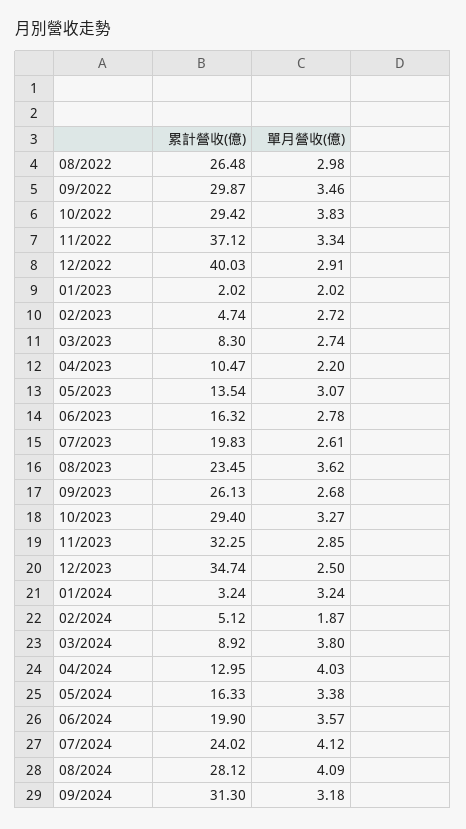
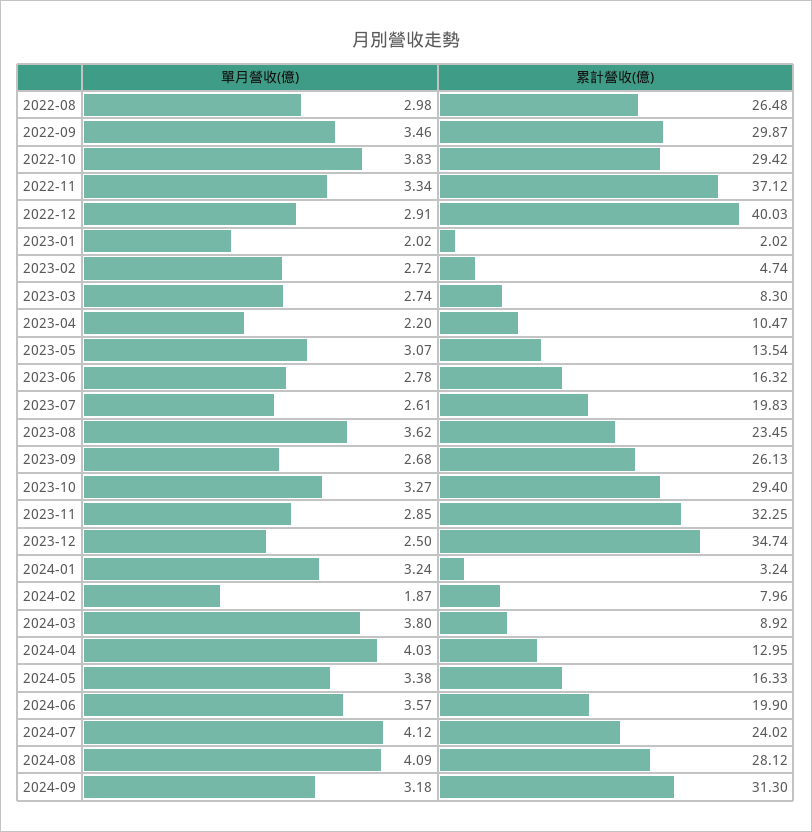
累計營收(億), 02/2024: 5.12 -> 7.96

